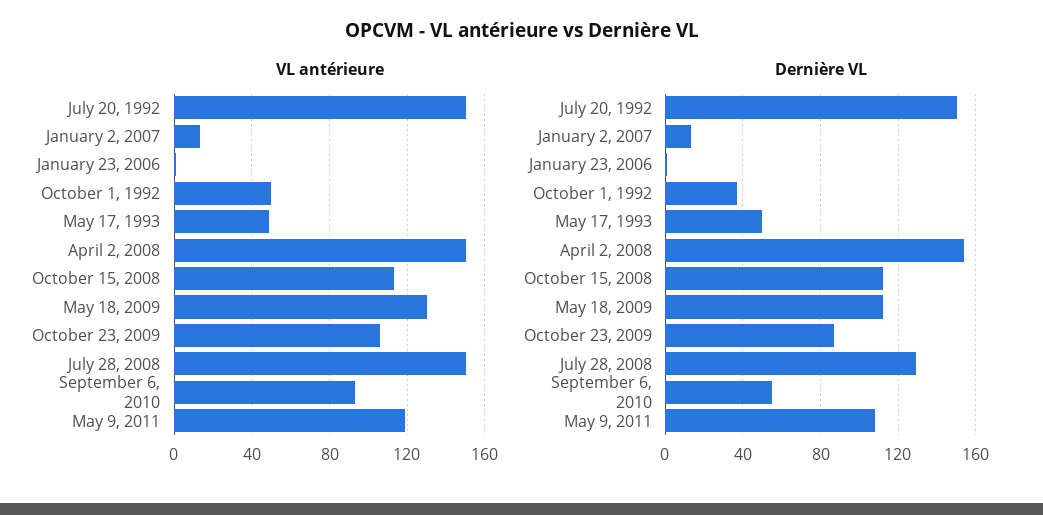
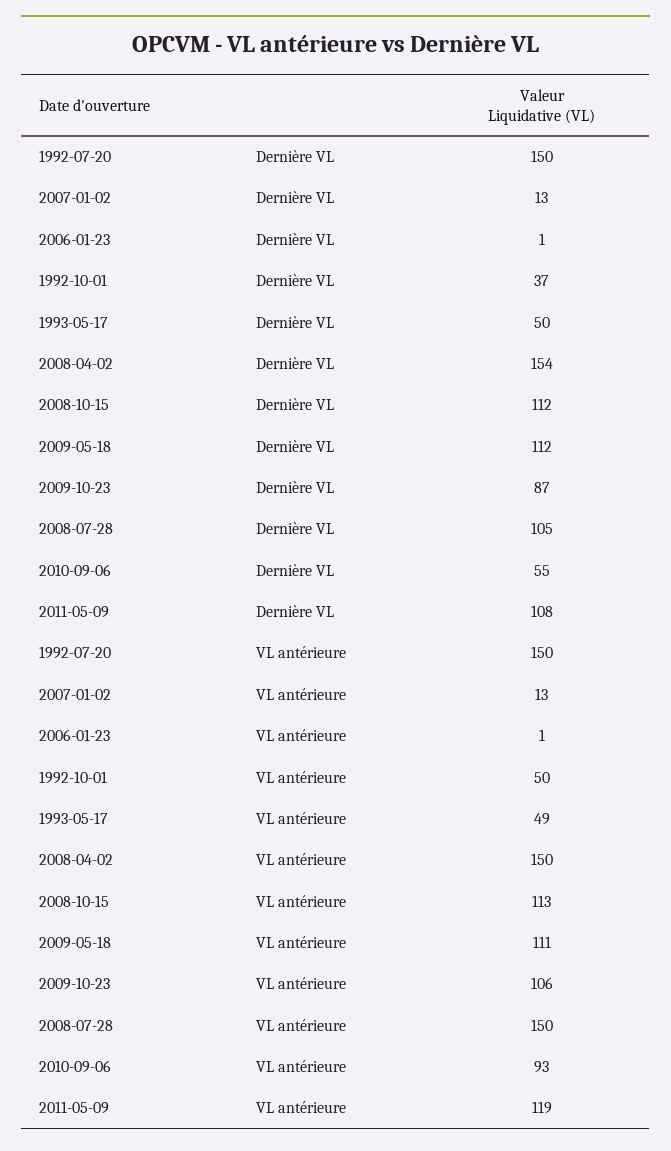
VL antérieure, May 18, 2009: 130 -> 111
Dernière VL, July 28, 2008: 130 -> 105

